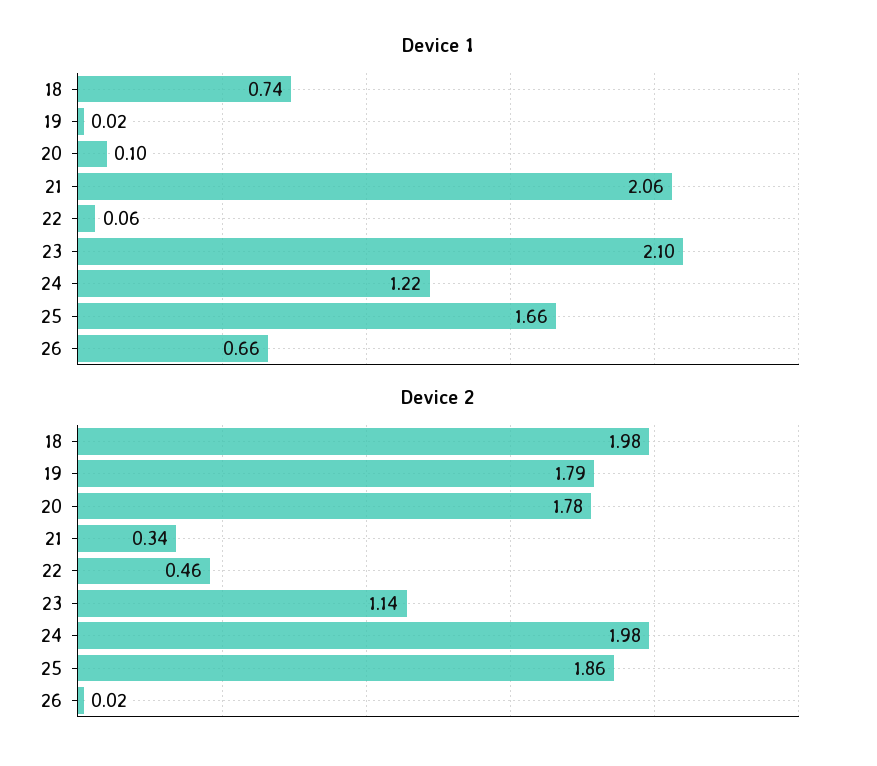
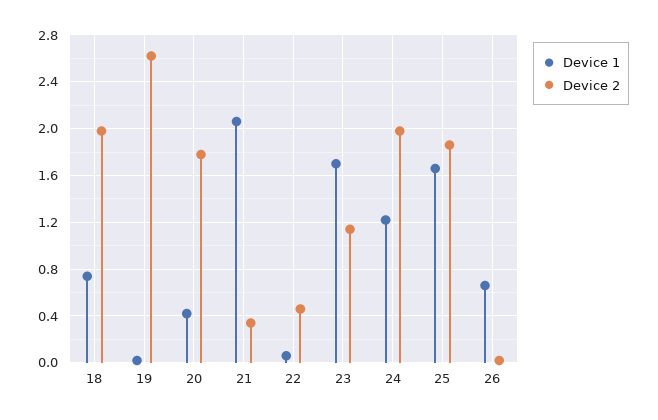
Device 1, 20: 0.1 -> 0.4
Device 1, 23: 2.1 -> 1.7
Device 2, 19: 1.79 -> 2.6

